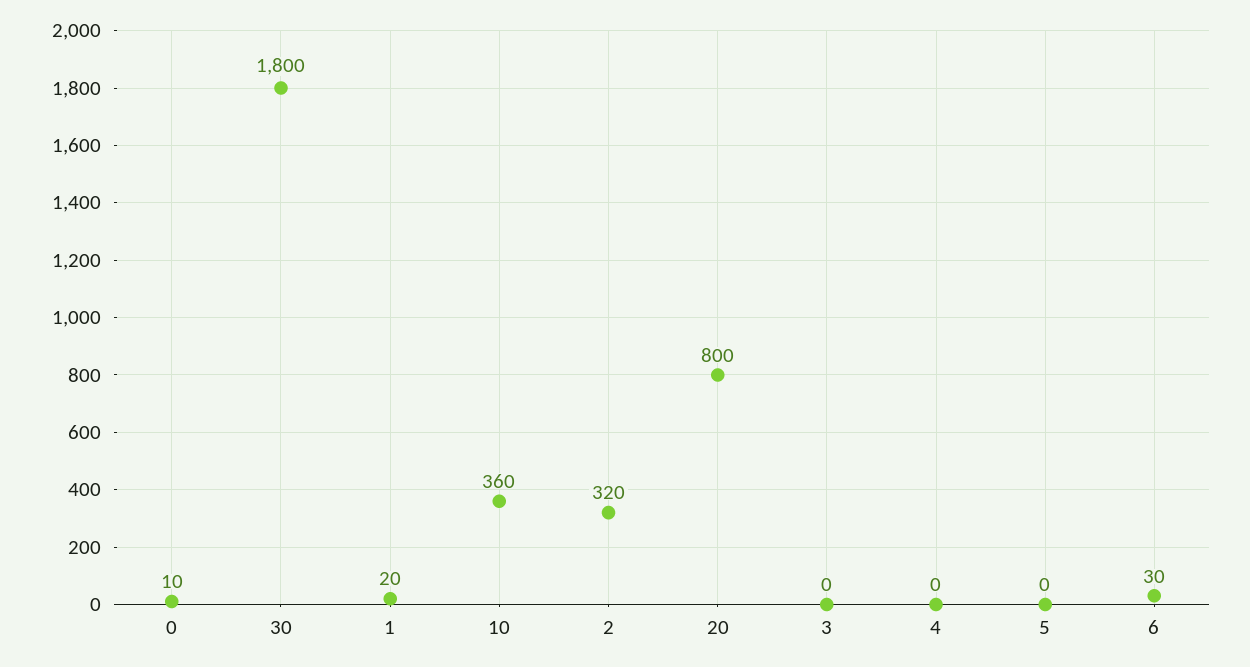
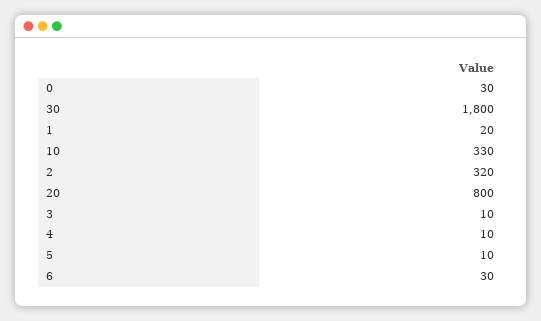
0: 10 -> 30
10: 360 -> 330
3: 0 -> 10
4: 0 -> 10
5: 0 -> 10

